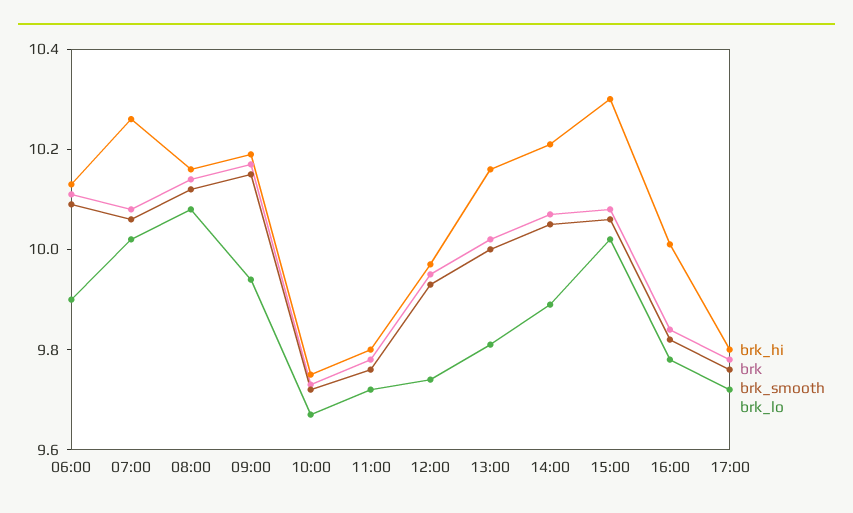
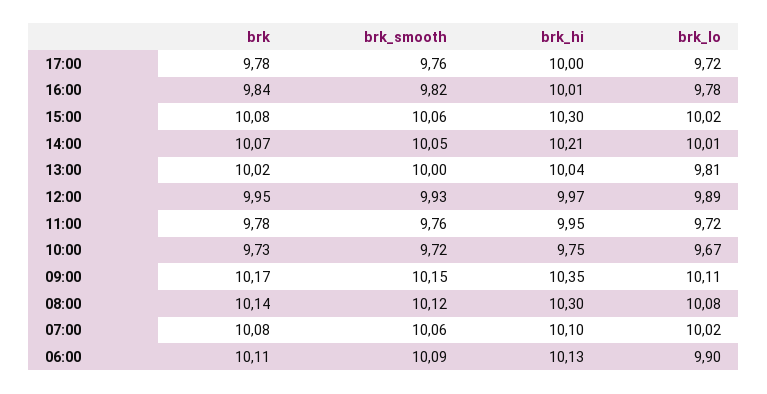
brk_hi, 07:00: 10.25 -> 10.1
brk_hi, 08:00: 10.15 -> 10.3
brk_hi, 09:00: 10.2 -> 10.35
brk_lo, 09:00: 9.95 -> 10.11
brk_hi, 11:00: 9.8 -> 9.95
brk_lo, 12:00: 9.75 -> 9.89
brk_hi, 13:00: 10.15 -> 10.04
brk_lo, 14:00: 9.9 -> 10.01
brk_hi, 17:00: 9.8 -> 10

